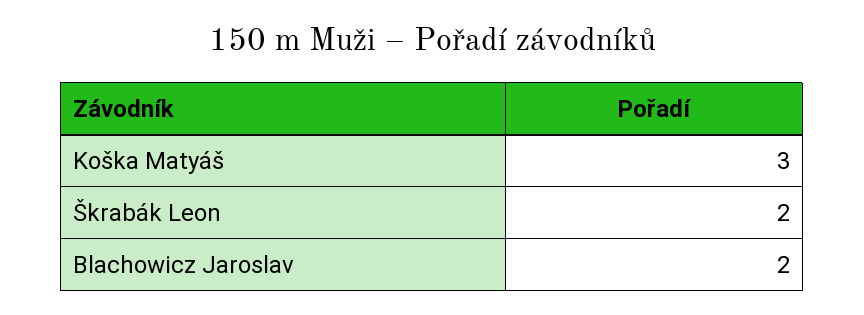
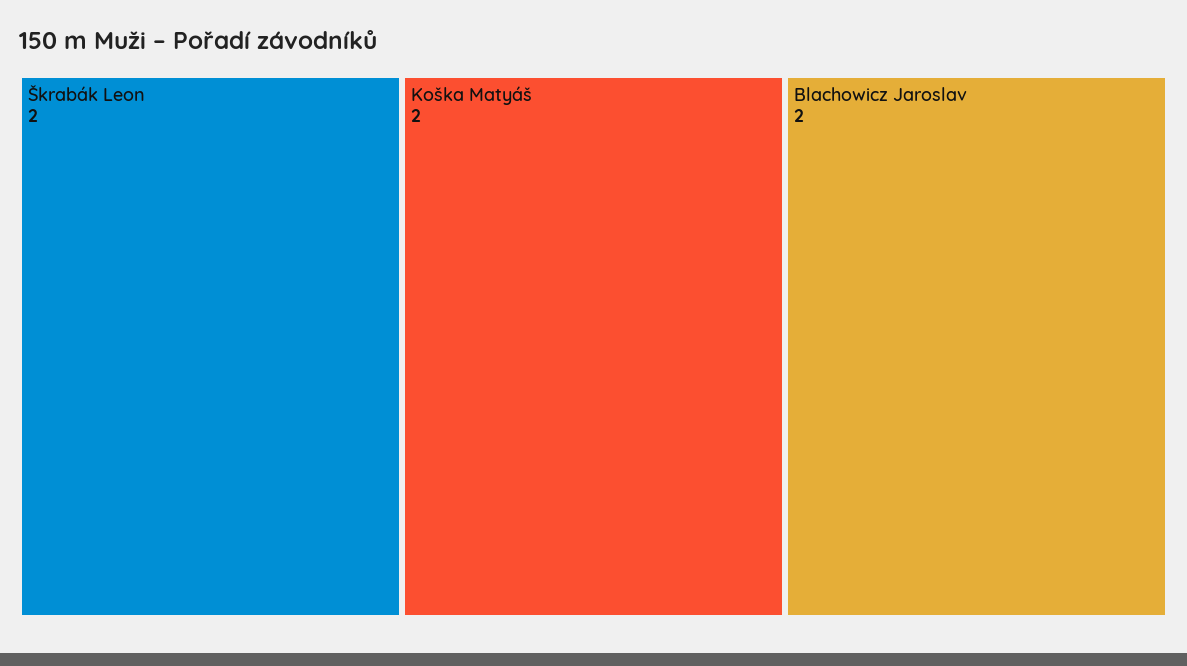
Koška Matyáš: 3 -> 2

